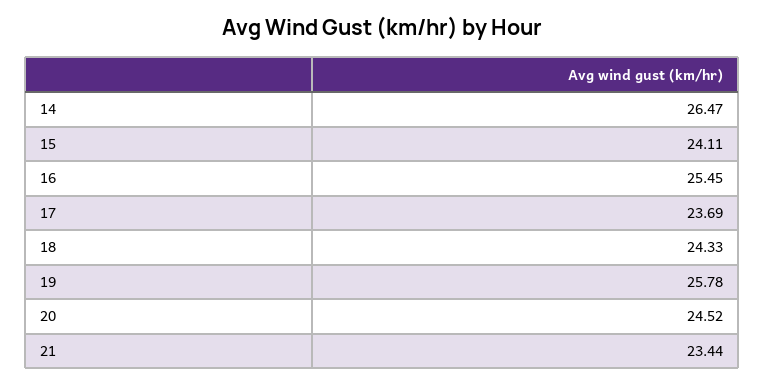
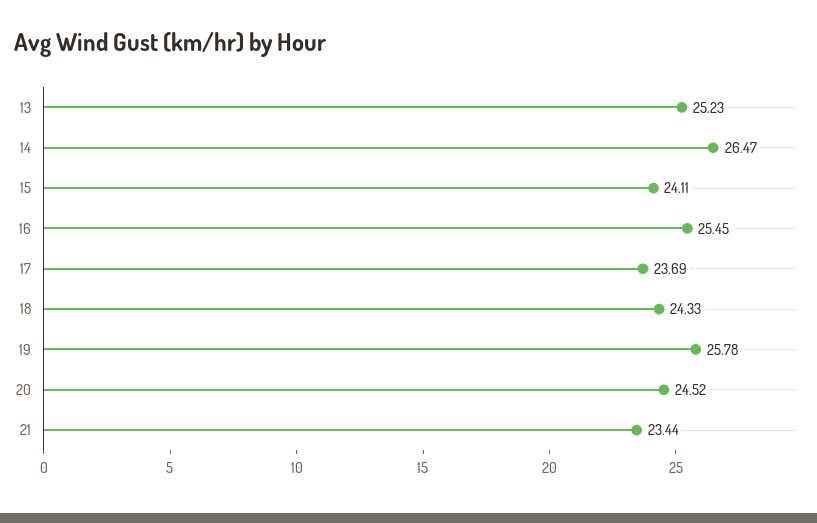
13: none -> 25.23

